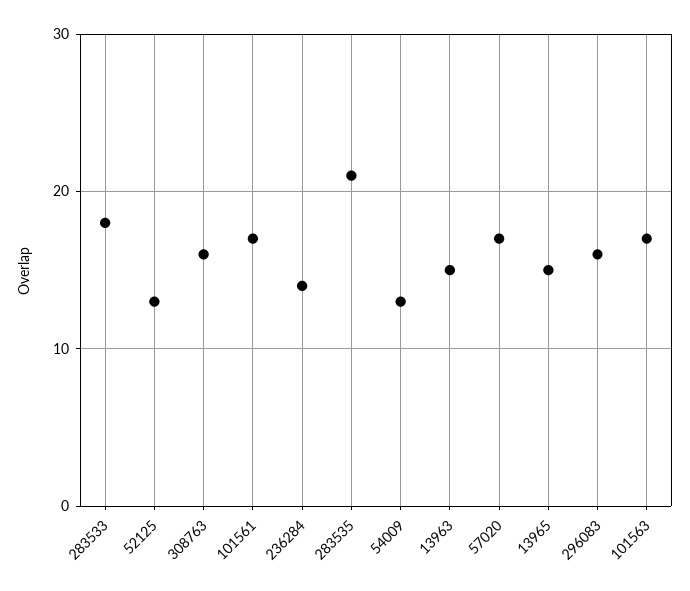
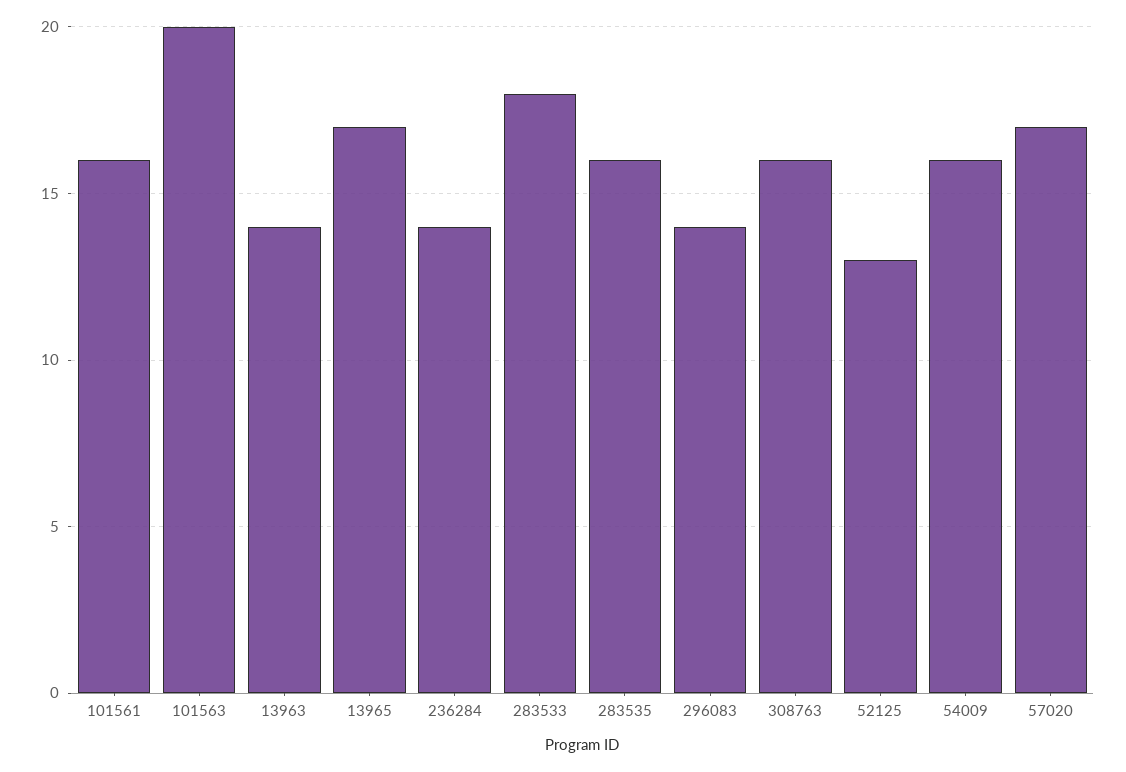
101561: 17 -> 16
283535: 21 -> 16
54009: 13 -> 16
13963: 15 -> 14
13965: 15 -> 17
296083: 16 -> 14
101563: 17 -> 20

